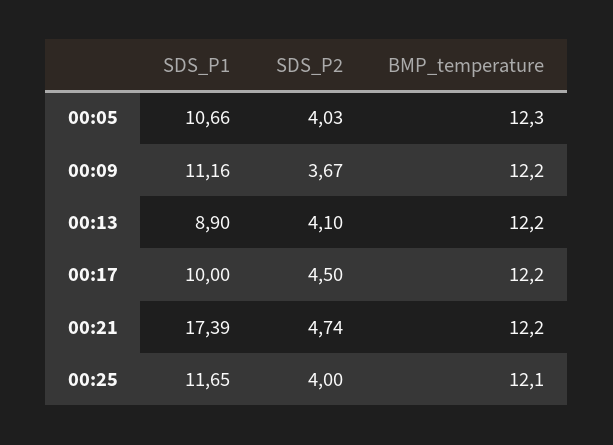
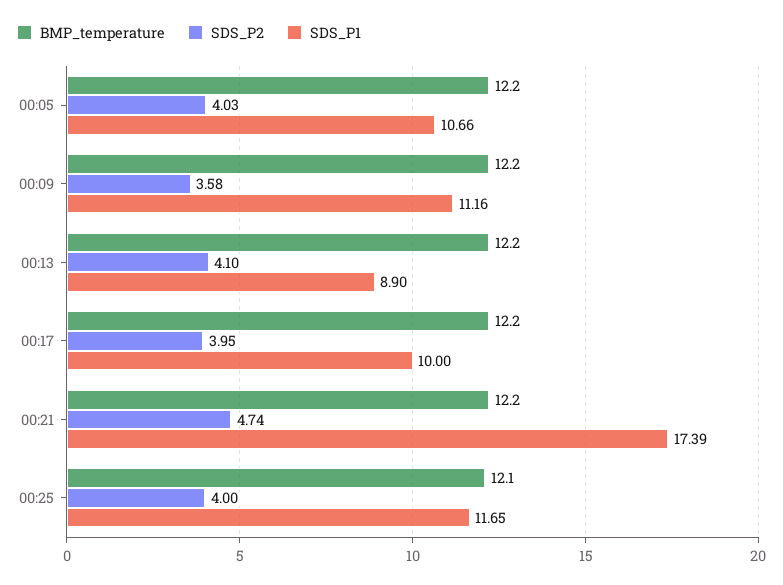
BMP_temperature, 00:05: 12.3 -> 12.2
SDS_P2, 00:09: 3.67 -> 3.58
SDS_P2, 00:17: 4.5 -> 3.95

